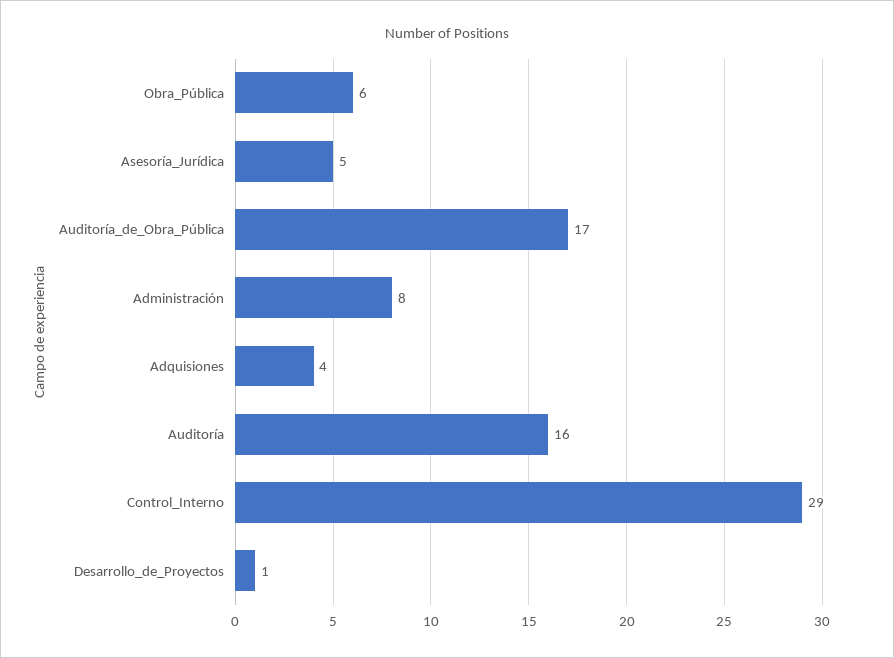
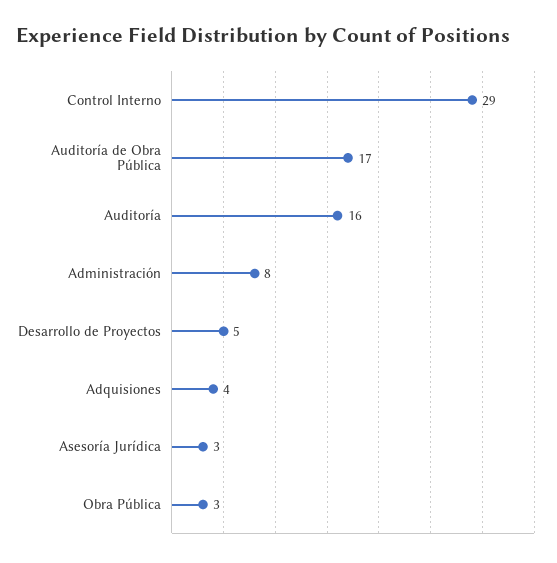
Obra_Pública: 6 -> 3
Asesoría_Jurídica: 5 -> 3
Desarrollo_de_Proyectos: 1 -> 5

